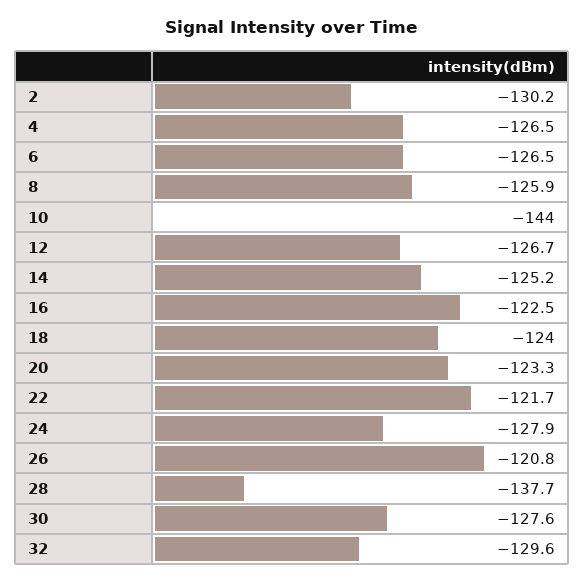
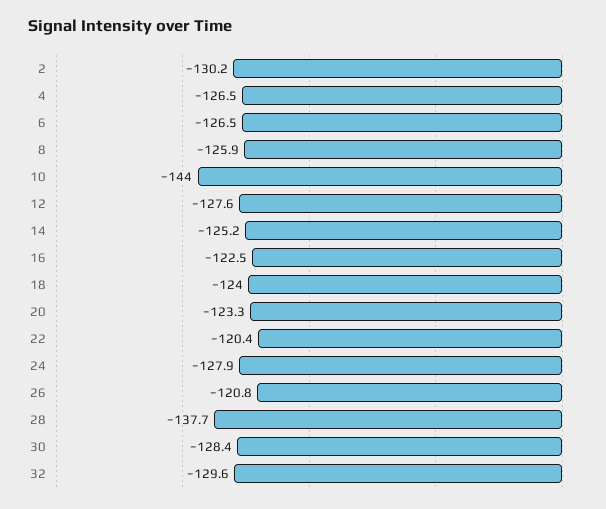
12: -126.7 -> -127.6
22: -121.7 -> -120.4
30: -127.6 -> -128.4

